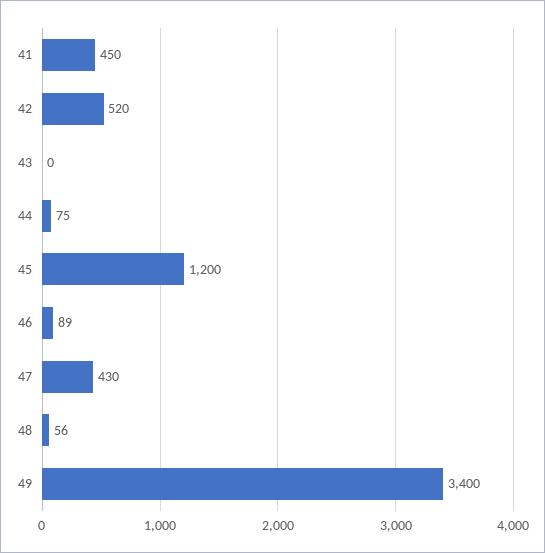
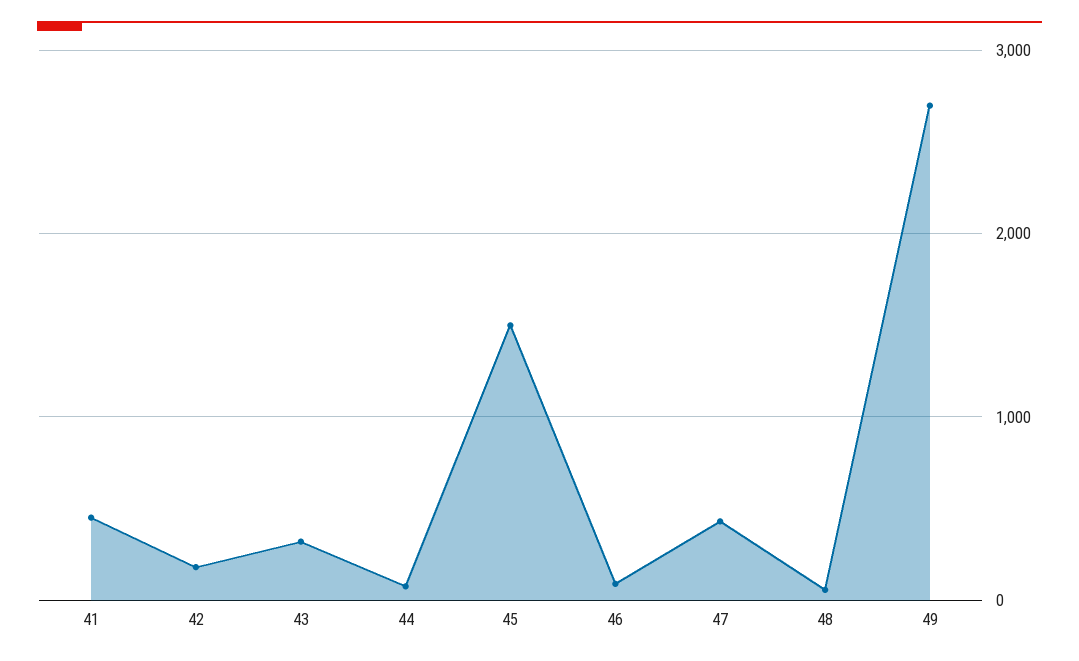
42: 520 -> 200
43: 0 -> 300
45: 1200 -> 1500
49: 3400 -> 2700

